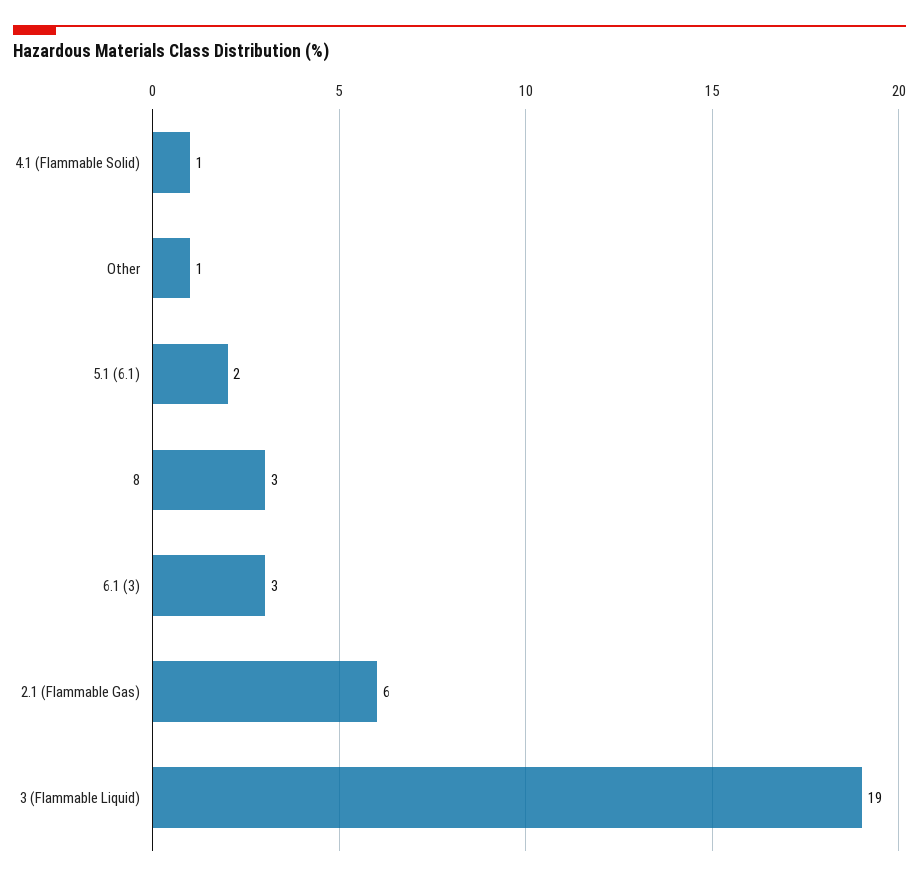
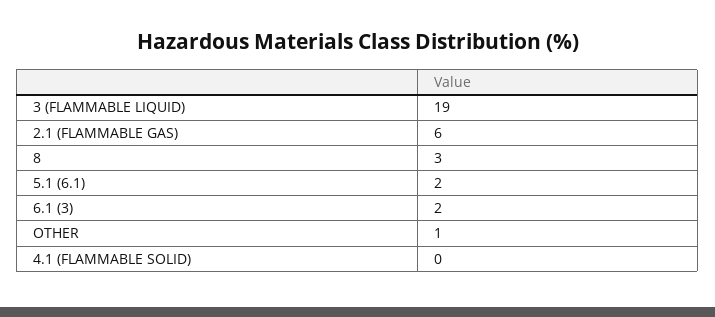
4.1 (Flammable Solid): 1 -> 0
6.1 (3): 3 -> 2

